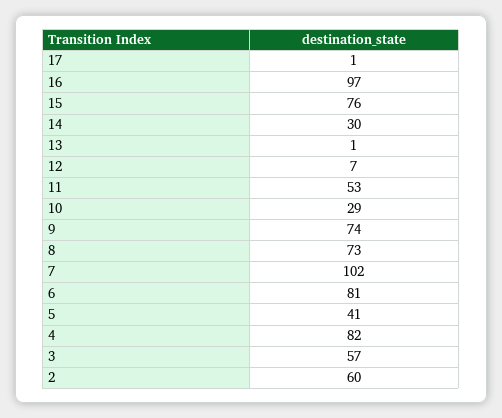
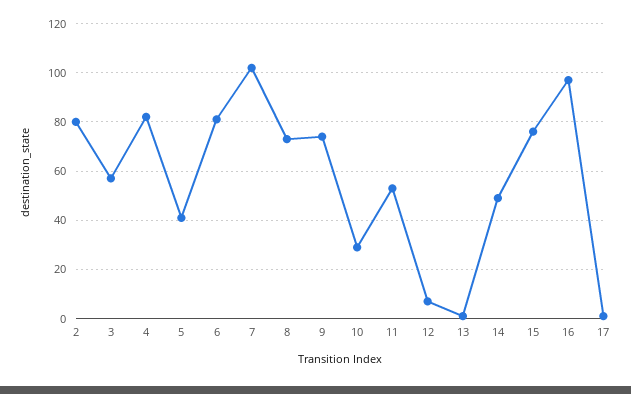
14: 30 -> 50
2: 60 -> 80

